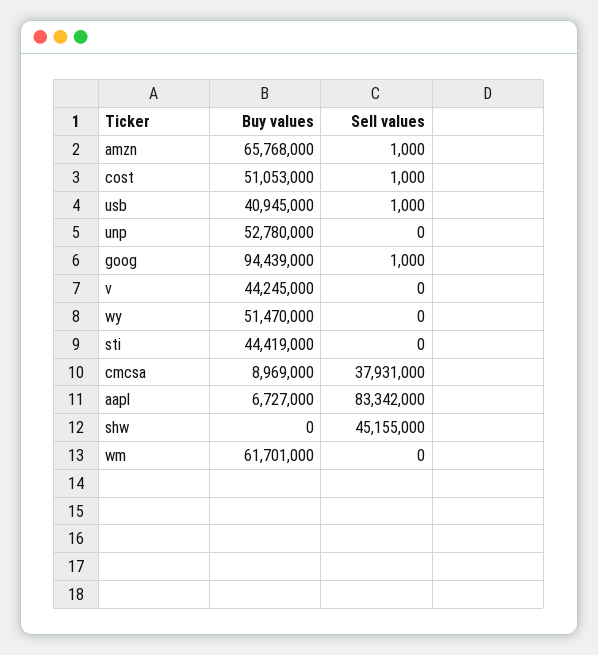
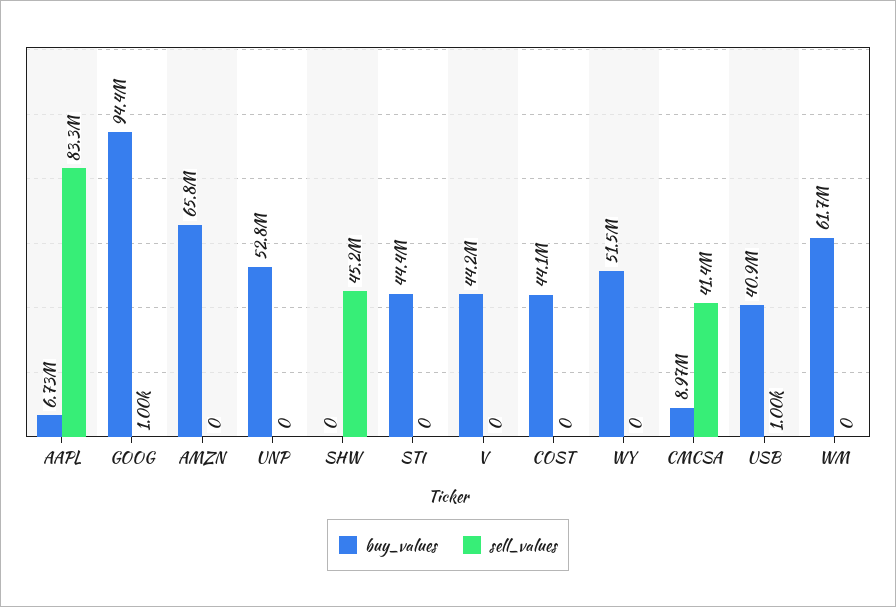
Sell values, amzn: 1000 -> 0
Buy values, cost: 51053000 -> 44100000
Sell values, cost: 1000 -> 0
Sell values, cmcsa: 37931000 -> 41400000

